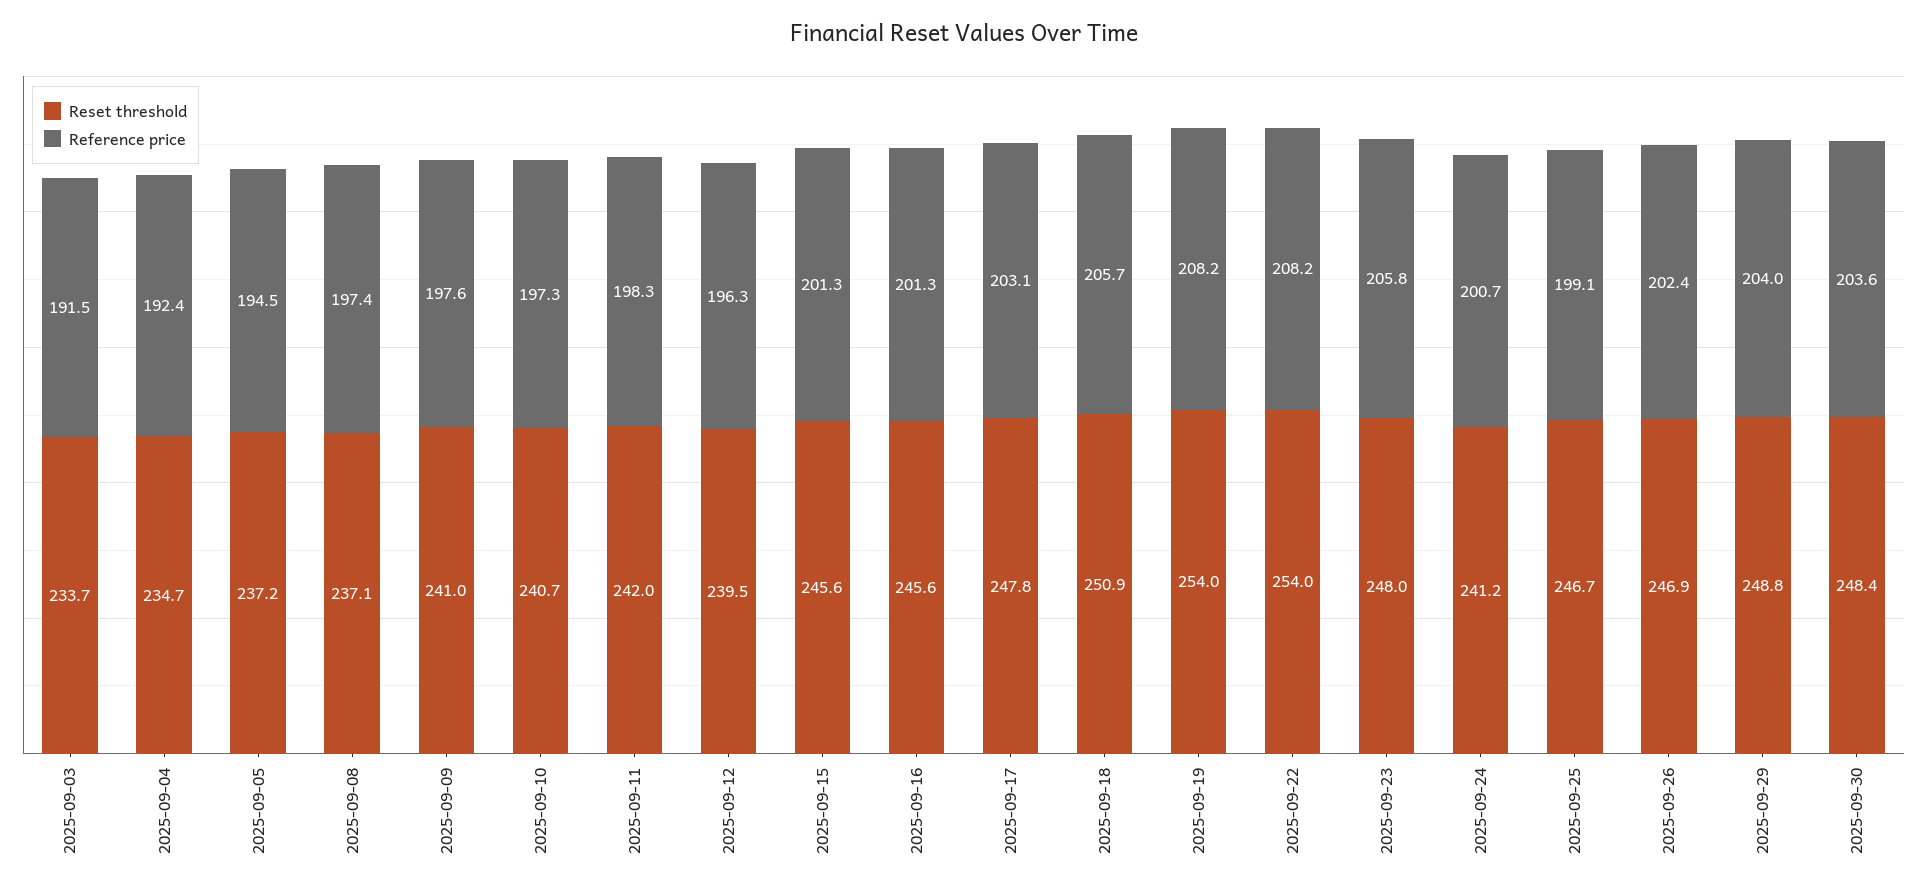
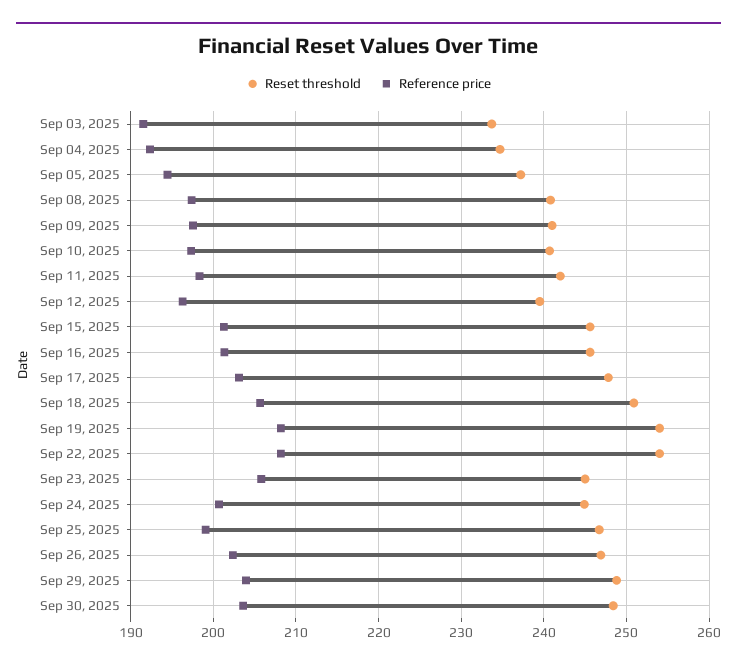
Reset threshold, 2025-09-08: 237.1 -> 241
Reset threshold, 2025-09-23: 248 -> 245
Reset threshold, 2025-09-24: 241.2 -> 245

